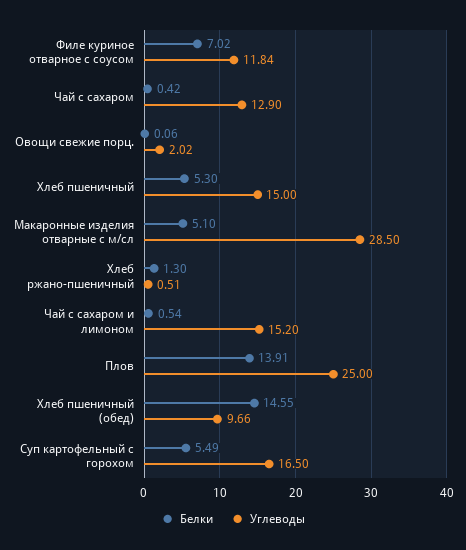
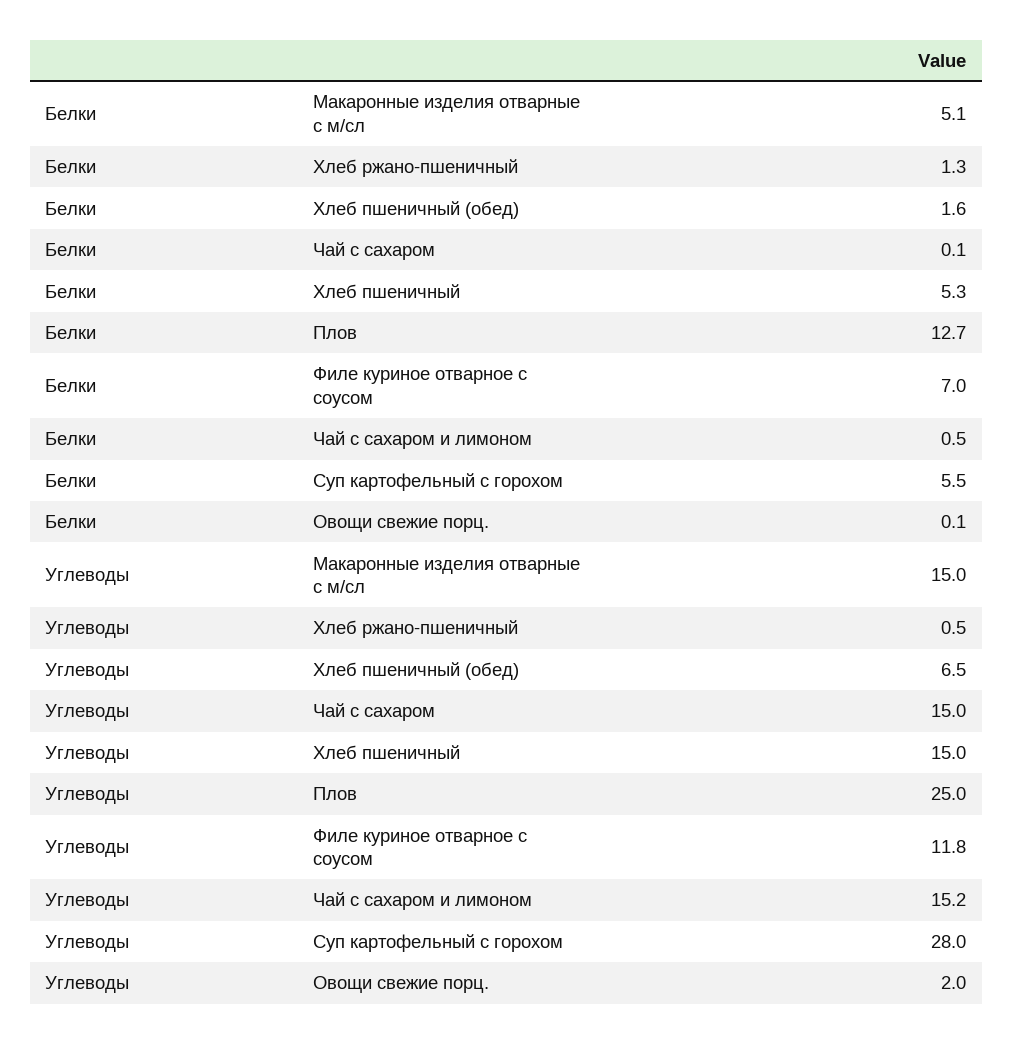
Белки, Чай с сахаром: 0.42 -> 0.1
Углеводы, Чай с сахаром: 12.9 -> 15
Углеводы, Макаронные изделия отварные с м/сл: 28.5 -> 15
Белки, Плов: 13.91 -> 12.7
Белки, Хлеб пшеничный (обед): 14.55 -> 1.6
Углеводы, Хлеб пшеничный (обед): 9.66 -> 6.5
Углеводы, Суп картофельный с горохом: 16.5 -> 28

